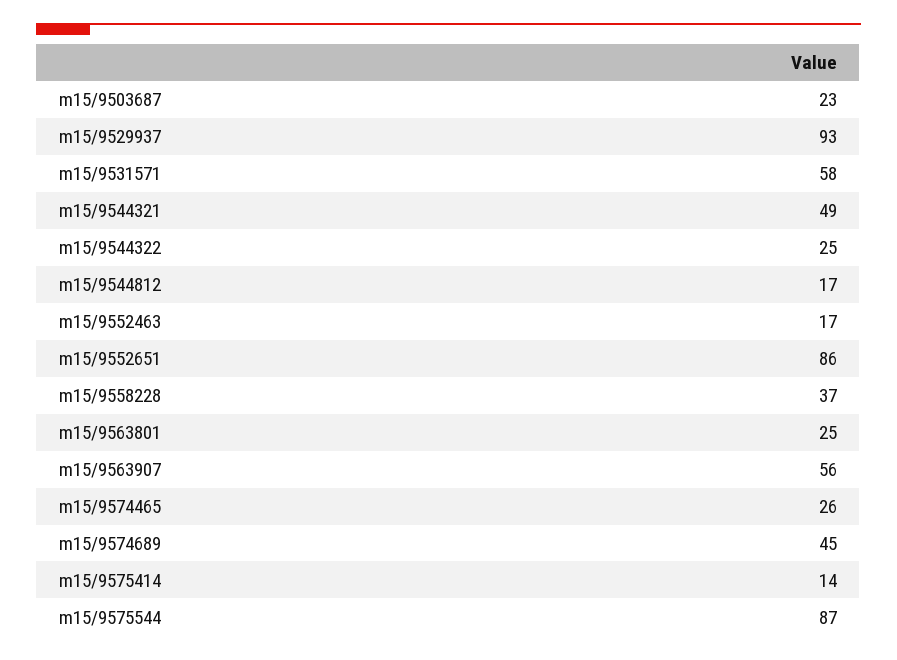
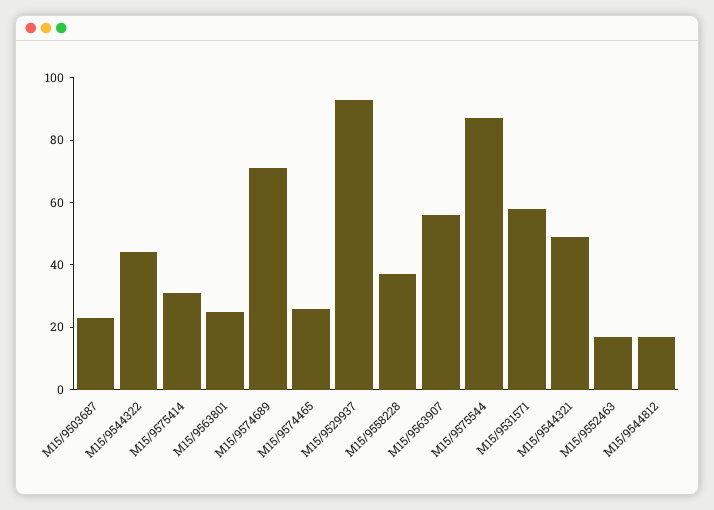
m15/9544322: 25 -> 45
m15/9552651: 86 -> none
m15/9574689: 45 -> 70
m15/9575414: 14 -> 30

